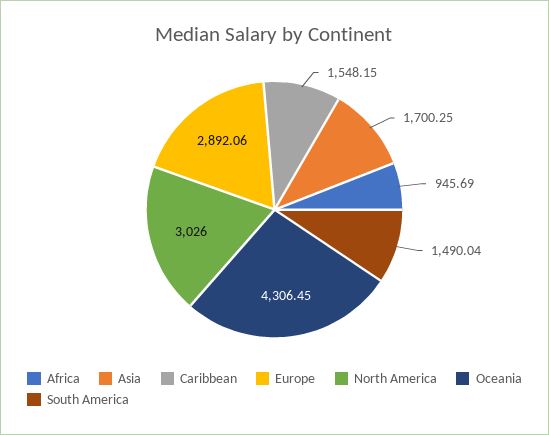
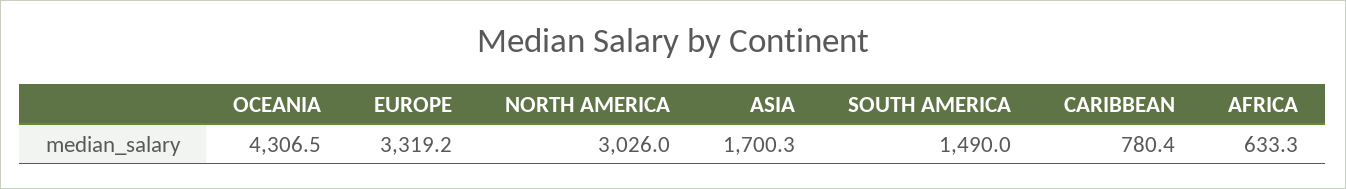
Africa: 945.69 -> 633.3
Caribbean: 1548.15 -> 780.4
Europe: 2892.06 -> 3319.2

